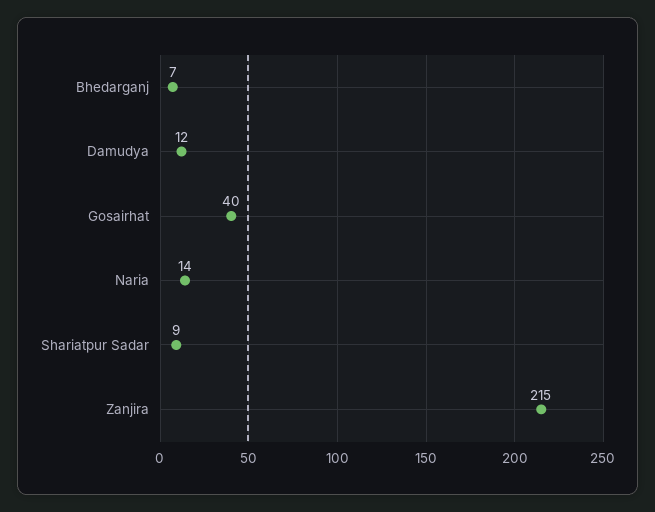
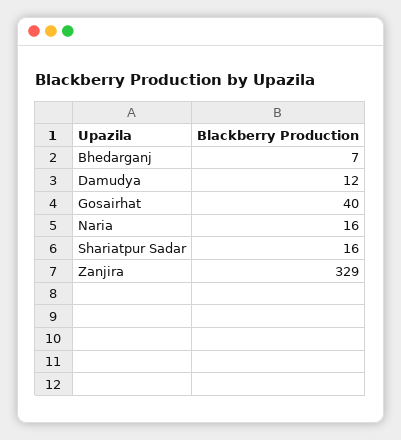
Naria: 14 -> 16
Shariatpur Sadar: 9 -> 16
Zanjira: 215 -> 329

